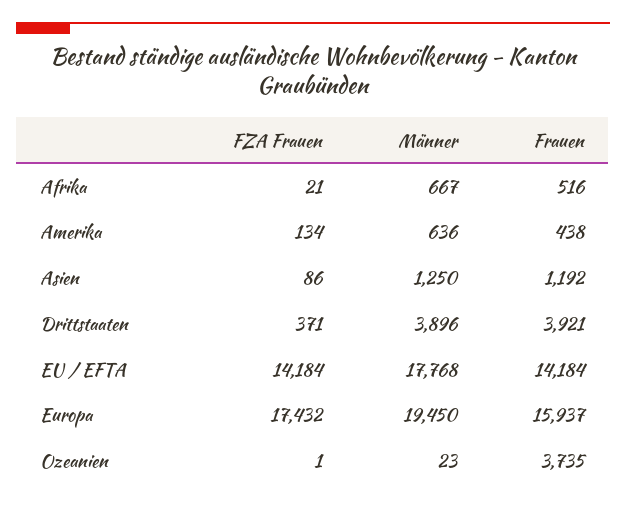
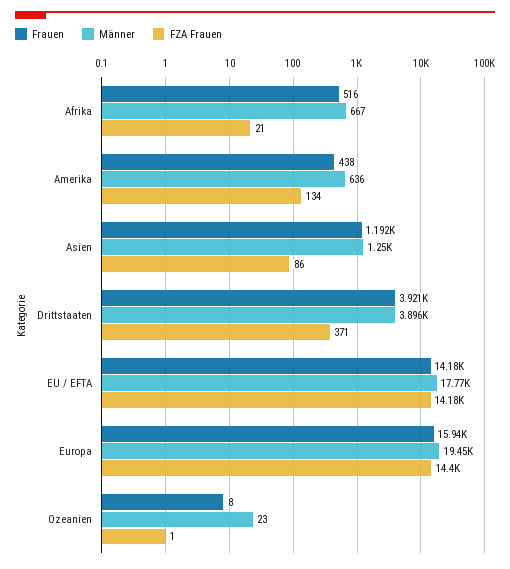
FZA Frauen, Europa: 17432 -> 14400
Frauen, Ozeanien: 3735 -> 8

